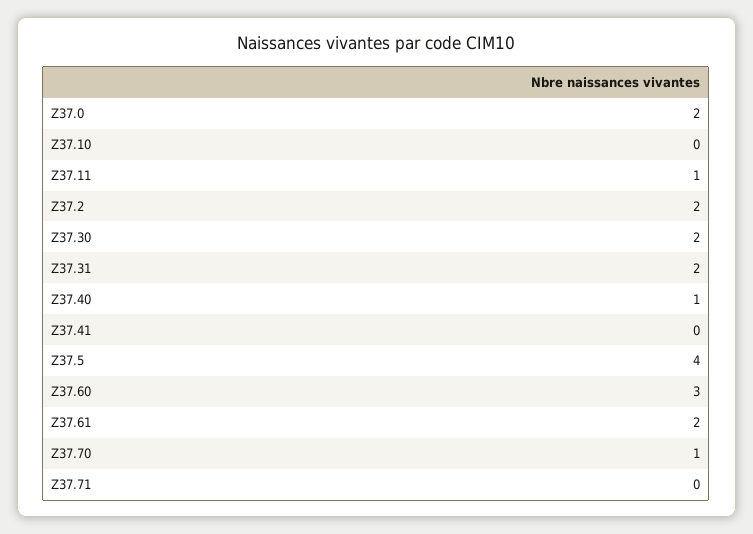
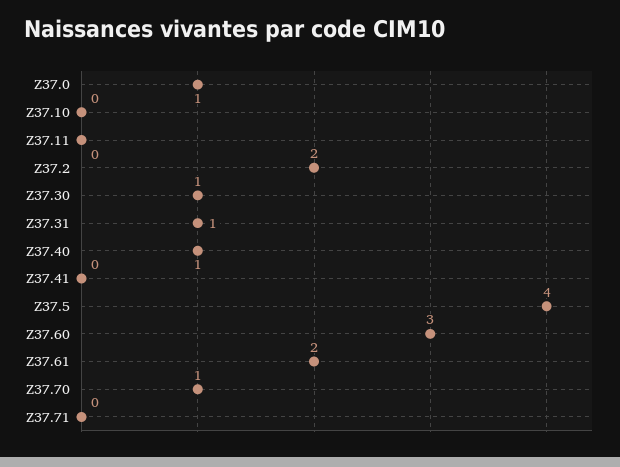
Z37.0: 2 -> 1
Z37.11: 1 -> 0
Z37.30: 2 -> 1
Z37.31: 2 -> 1

